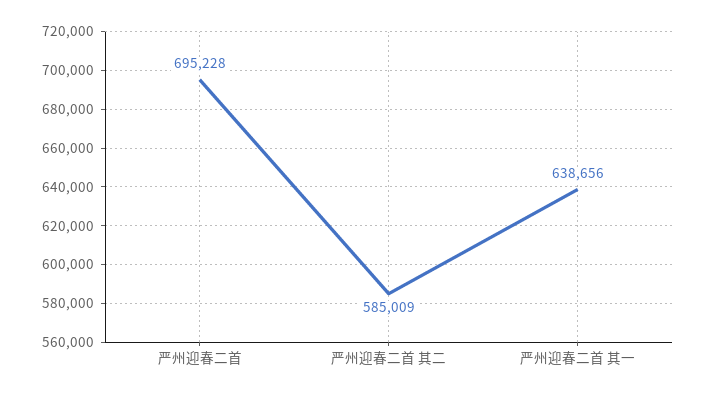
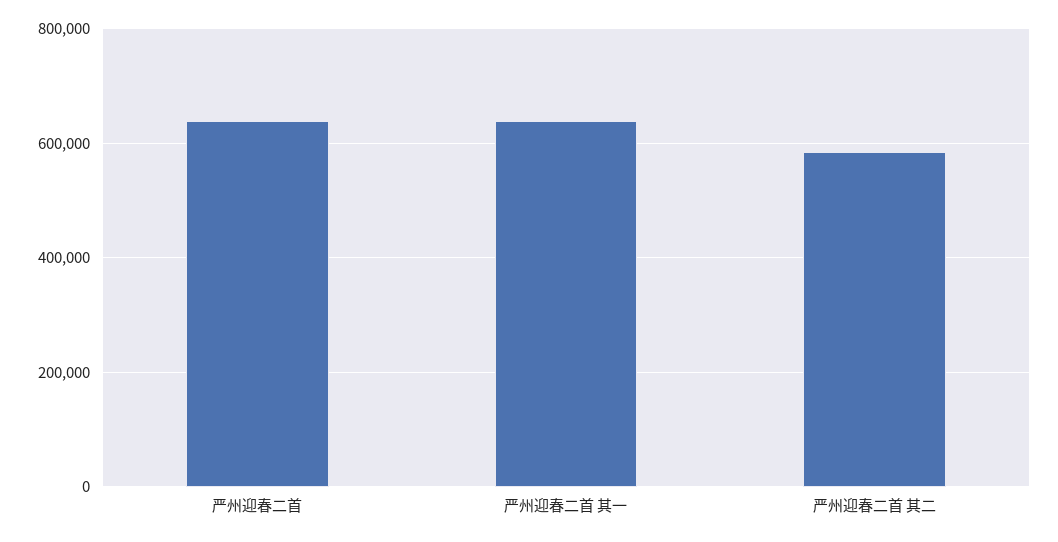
严州迎春二首: 695228 -> 640000

